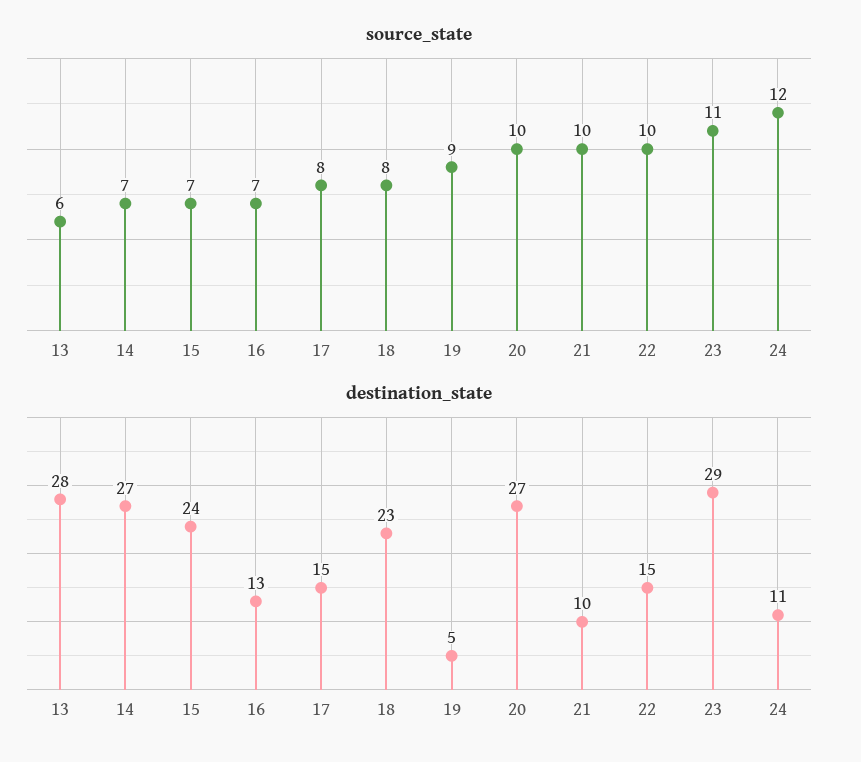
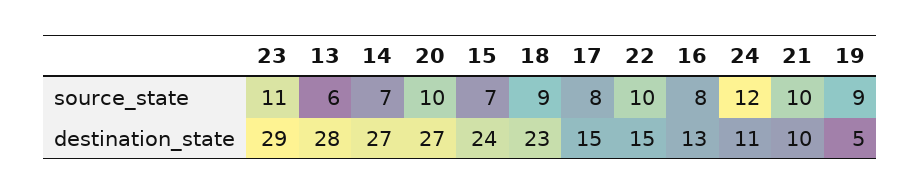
source_state, 16: 7 -> 8
source_state, 18: 8 -> 9

